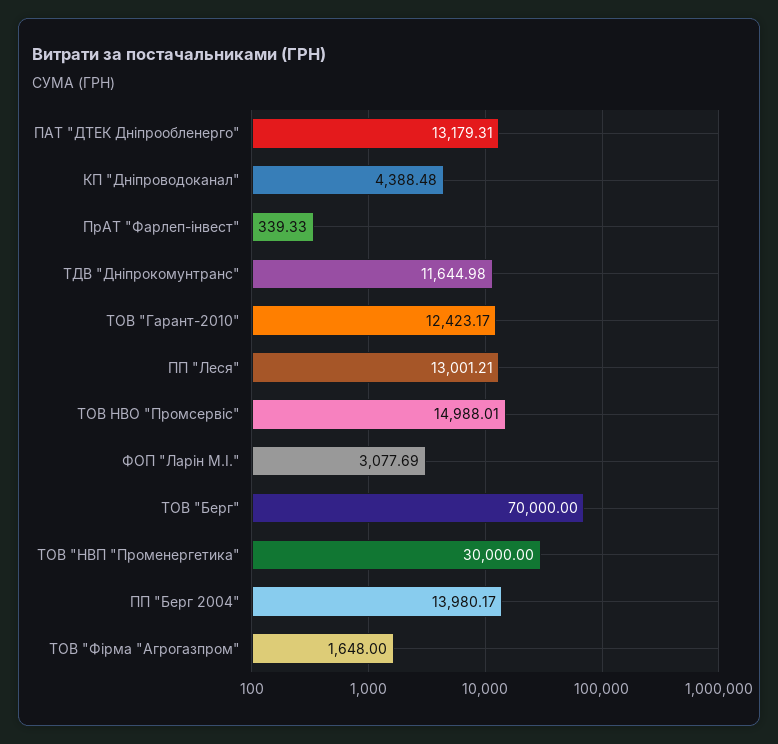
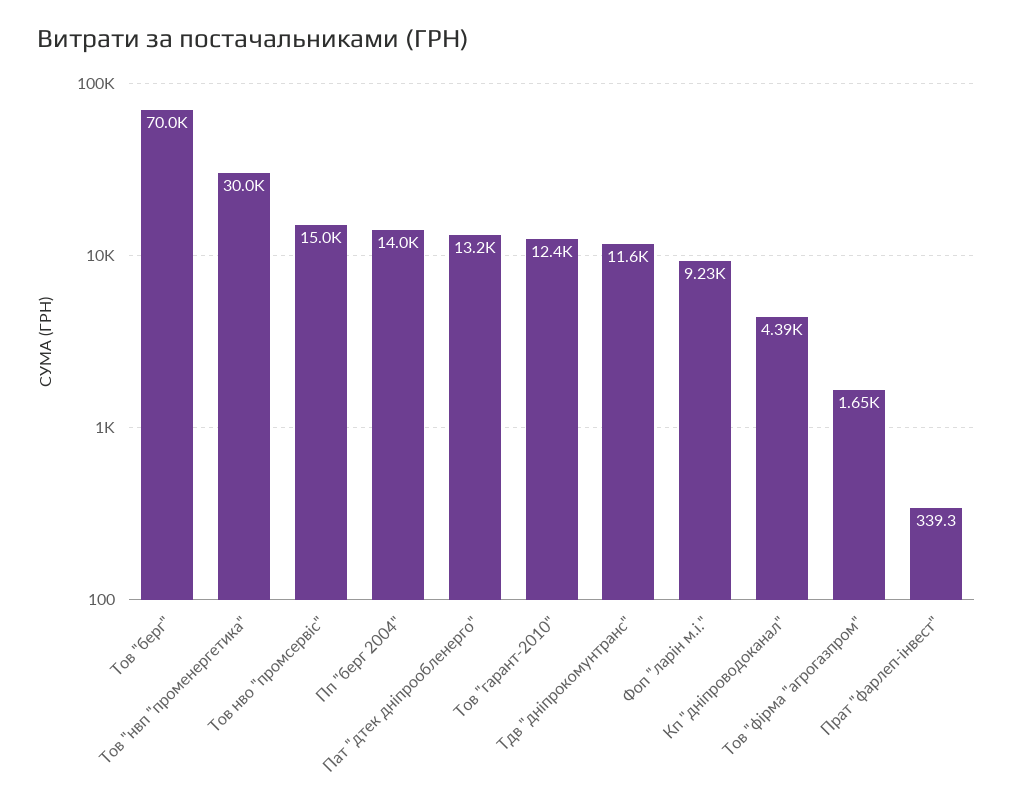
ПП "Леся": 13001.21 -> none
ФОП "Ларін М.І.": 3077.69 -> 9230

